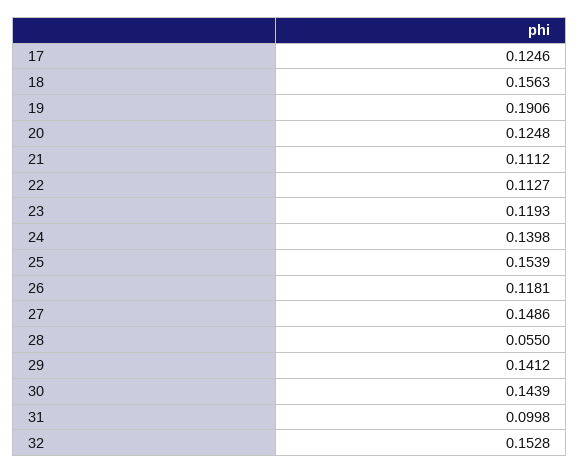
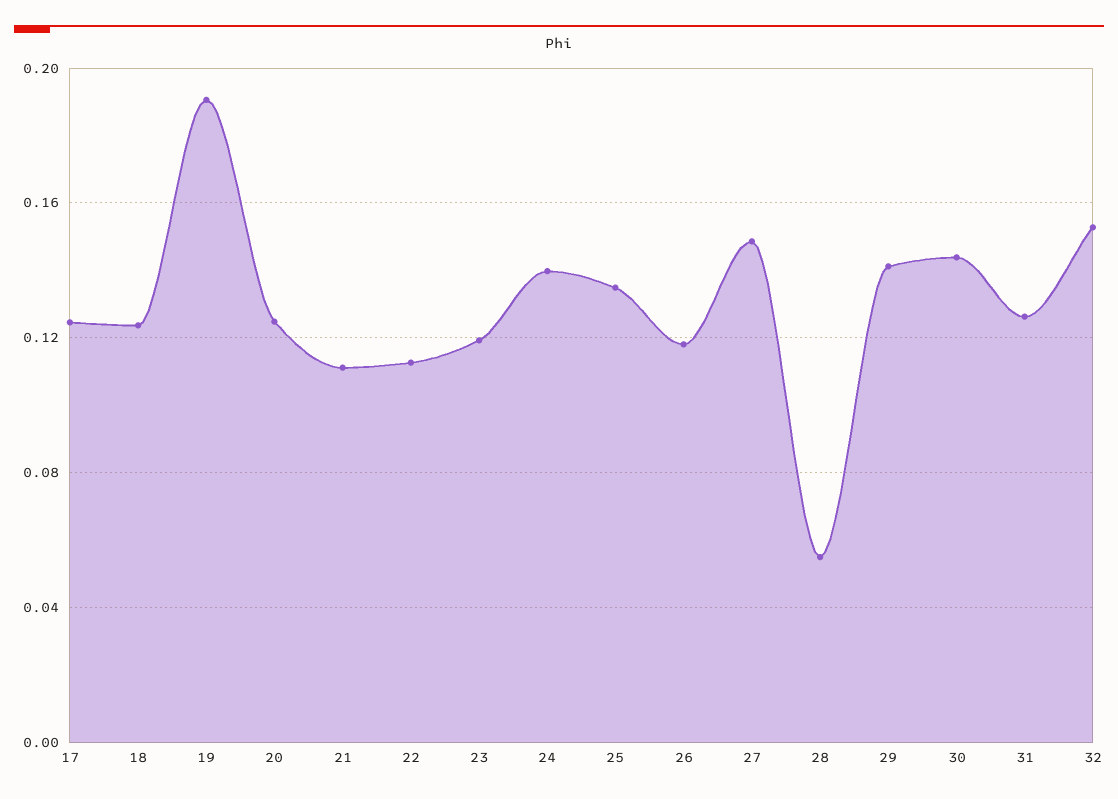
18: 0.1563 -> 0.125
25: 0.1539 -> 0.135
31: 0.0998 -> 0.125

